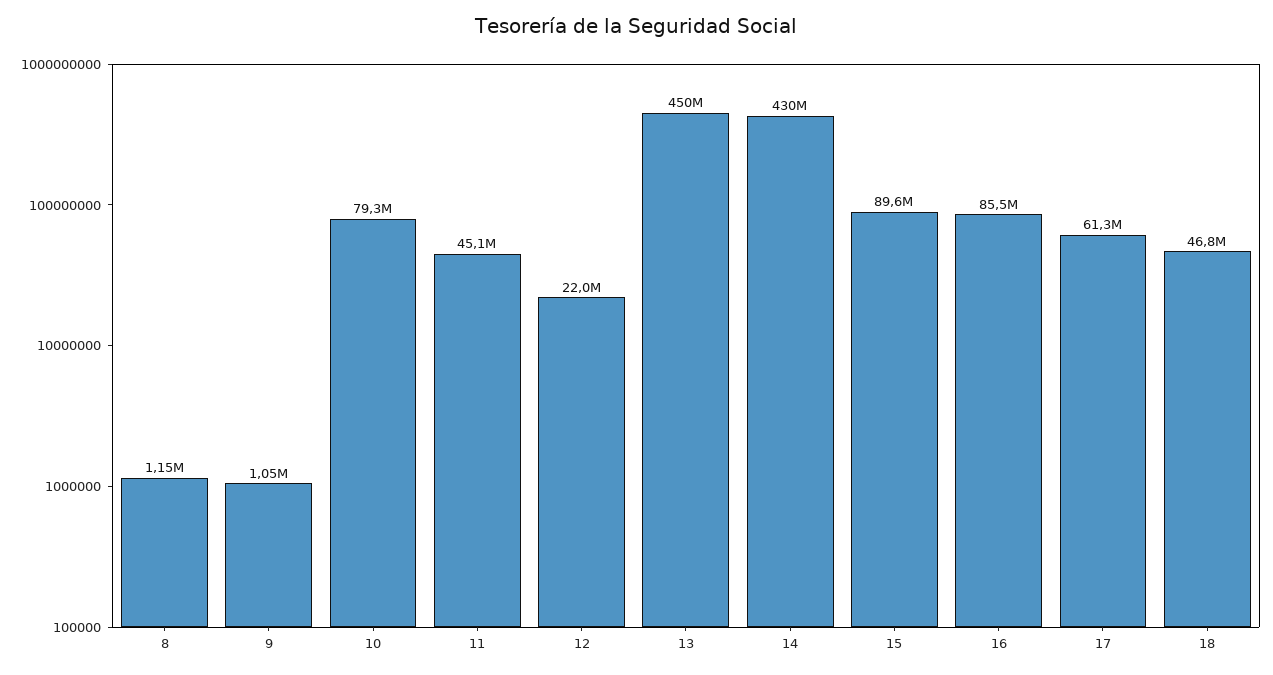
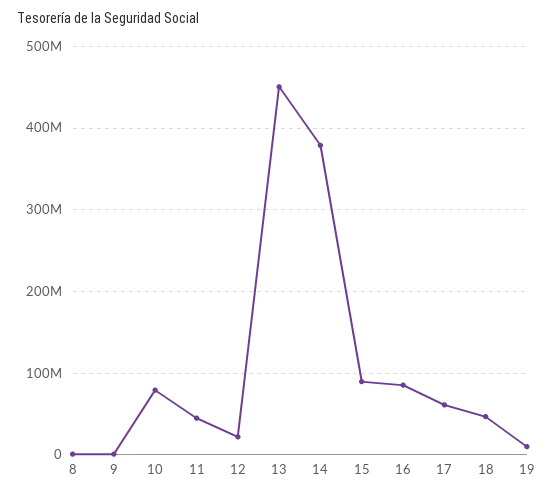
14: 430000000 -> 380000000
19: none -> 10000000

